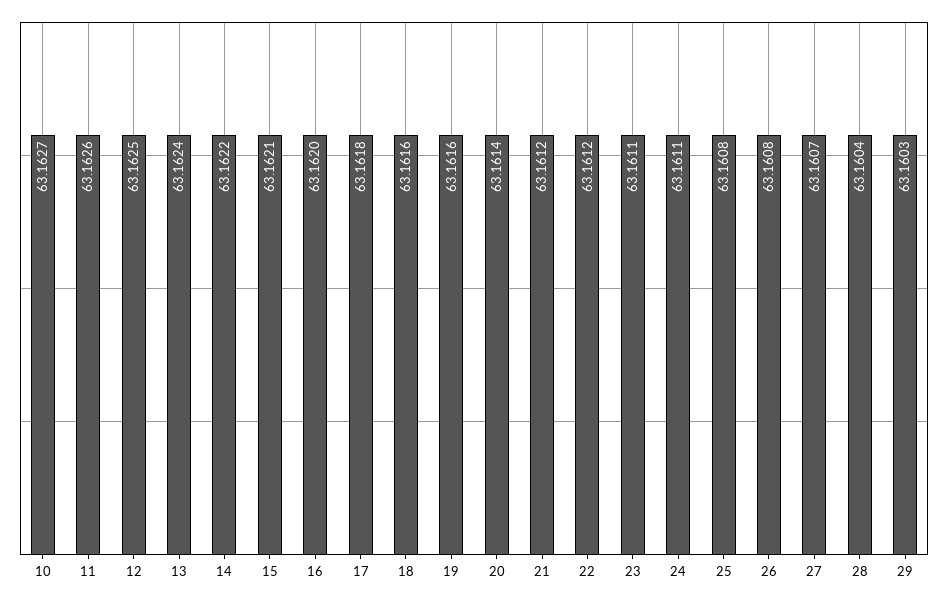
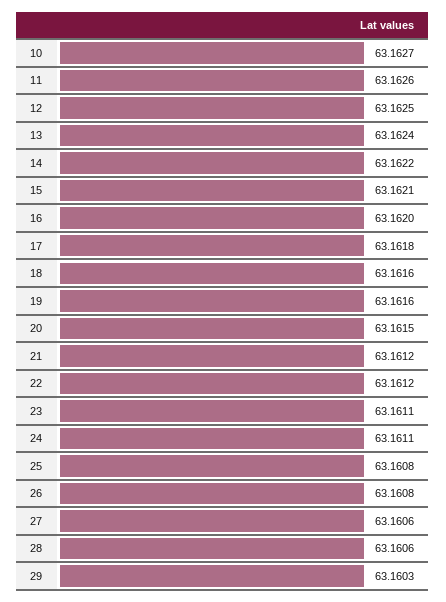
20: 63.1614 -> 63.1615
27: 63.1607 -> 63.1606
28: 63.1604 -> 63.1606

